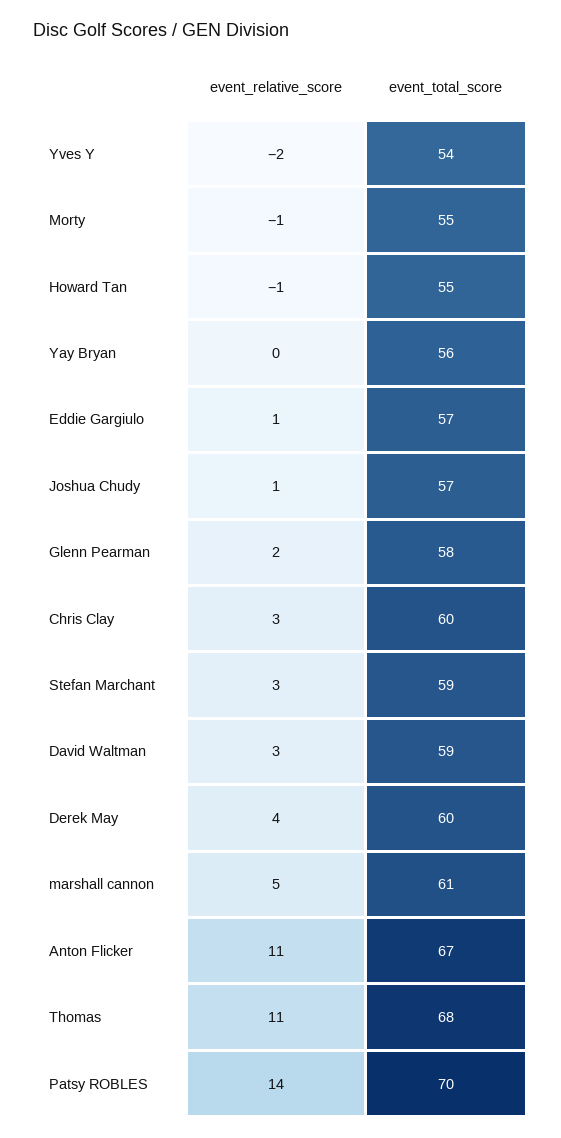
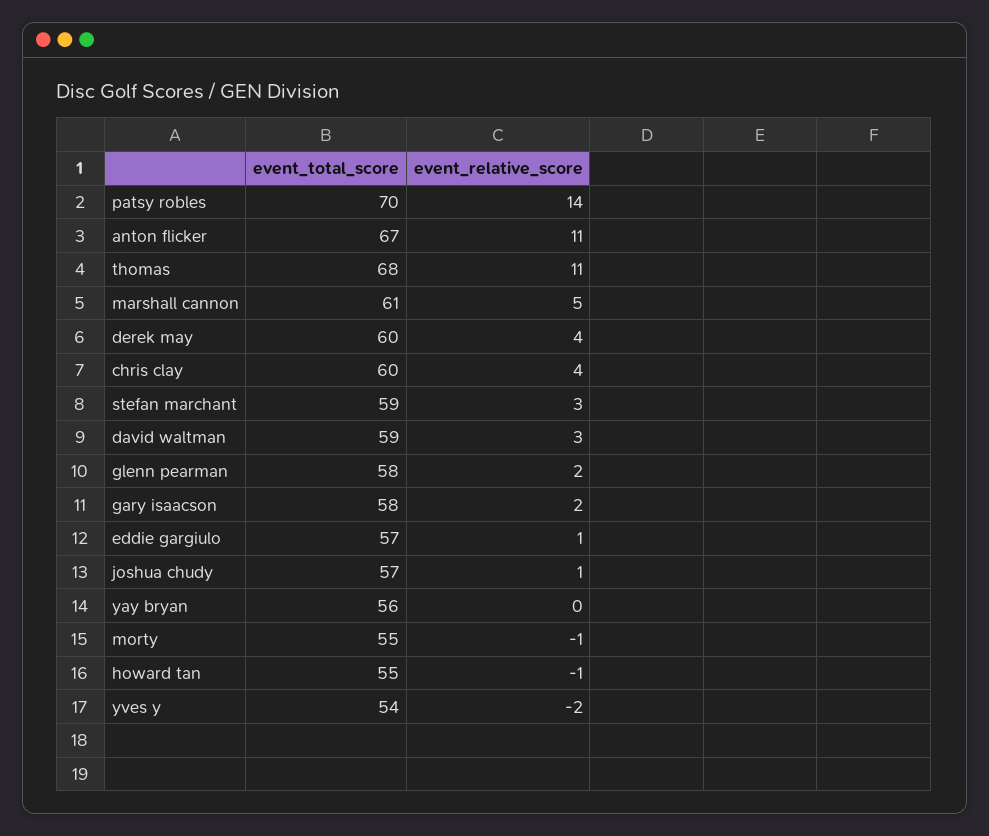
event_relative_score, Chris Clay: 3 -> 4
event_total_score, gary isaacson: none -> 58
event_relative_score, gary isaacson: none -> 2

